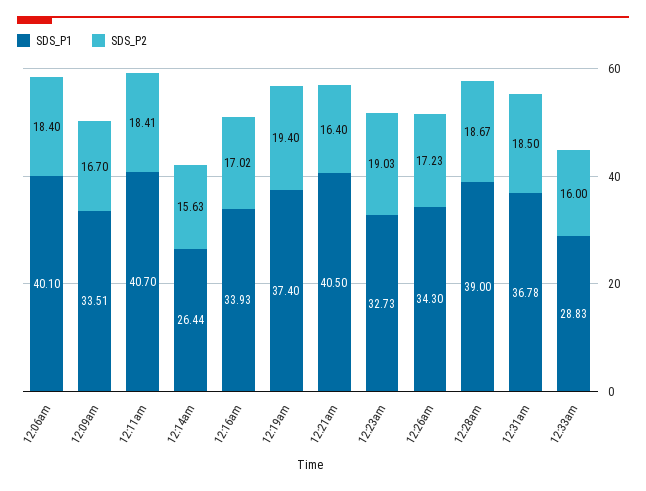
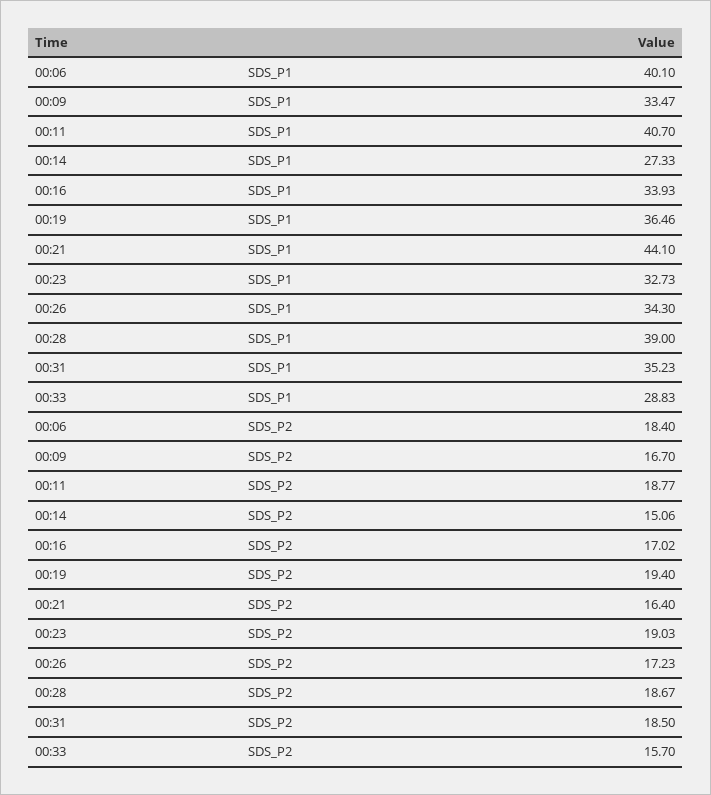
SDS_P1, 12:09am: 33.51 -> 33.47
SDS_P2, 12:11am: 18.41 -> 18.77
SDS_P1, 12:14am: 26.44 -> 27.33
SDS_P2, 12:14am: 15.63 -> 15.06
SDS_P1, 12:19am: 37.4 -> 36.46
SDS_P1, 12:21am: 40.5 -> 44.1
SDS_P1, 12:31am: 36.78 -> 35.23
SDS_P2, 12:33am: 16 -> 15.7

